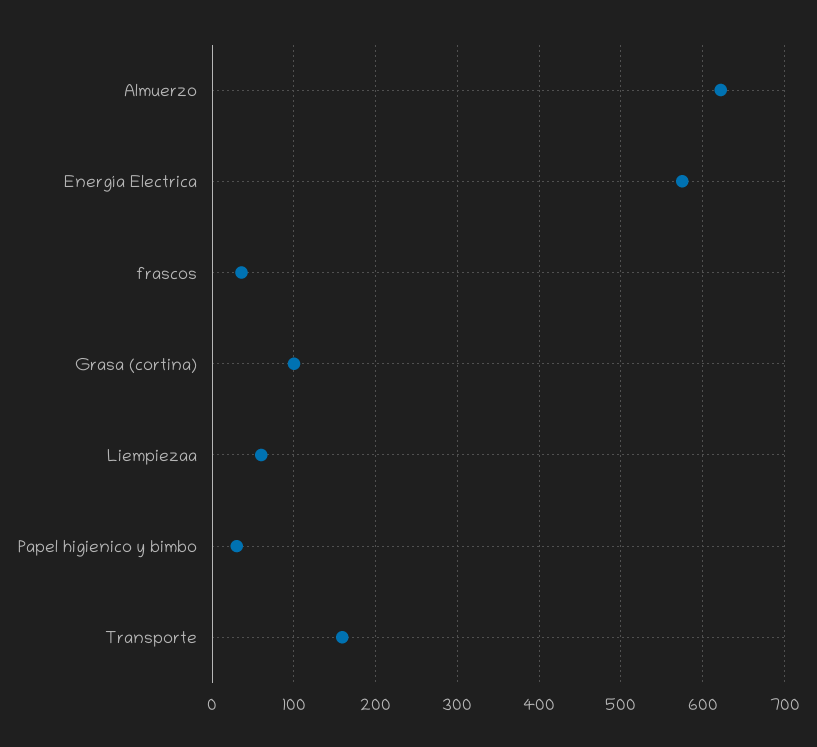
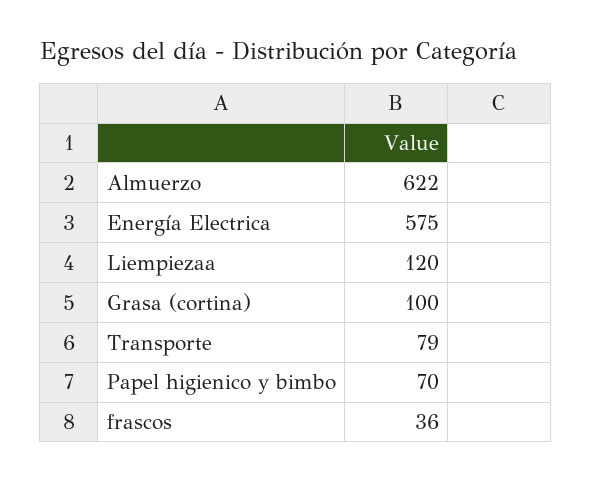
Liempiezaa: 60 -> 120
Papel higienico y bimbo: 30 -> 70
Transporte: 160 -> 79

